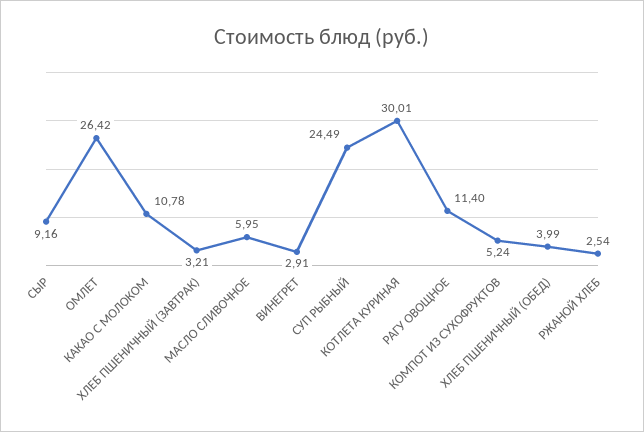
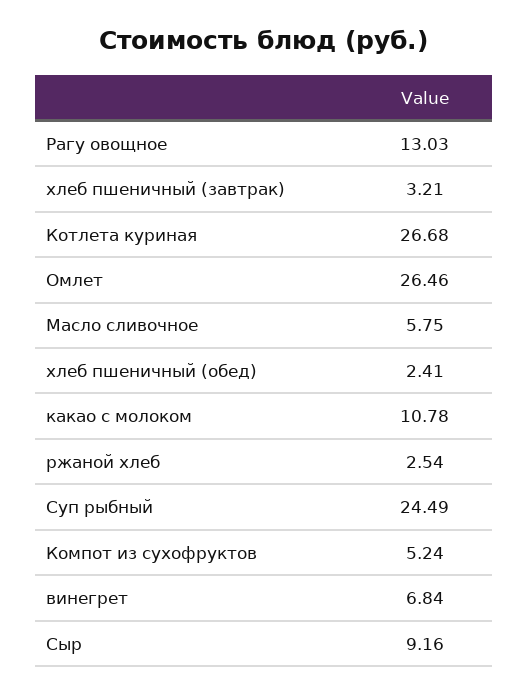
ОМЛЕТ: 26.42 -> 26.46
МАСЛО СЛИВОЧНОЕ: 5.95 -> 5.75
ВИНЕГРЕТ: 2.91 -> 6.84
КОТЛЕТА КУРИНАЯ: 30.01 -> 26.68
РАГУ ОВОЩНОЕ: 11.4 -> 13.03
ХЛЕБ ПШЕНИЧНЫЙ (ОБЕД): 3.99 -> 2.41

